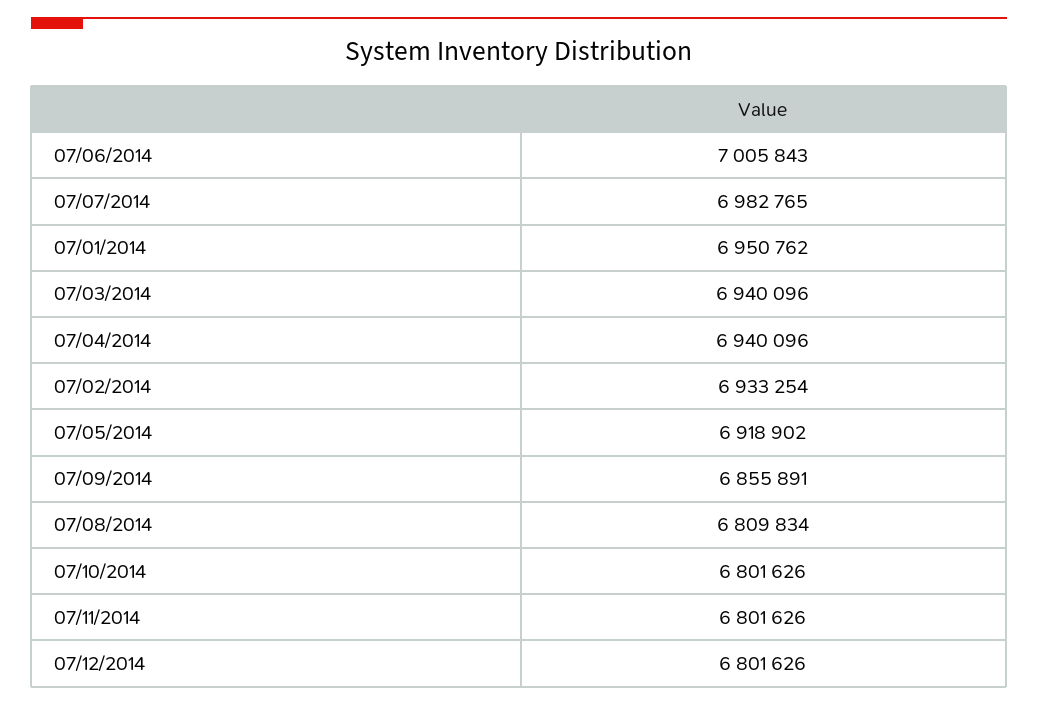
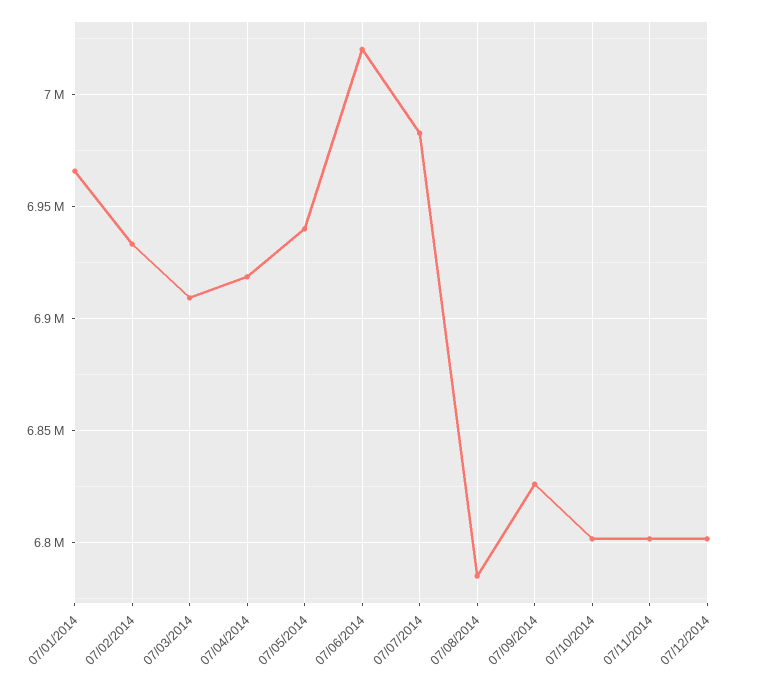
07/06/2014: 7005843 -> 7020000
07/01/2014: 6950762 -> 6965000
07/03/2014: 6940096 -> 6910000
07/04/2014: 6940096 -> 6920000
07/05/2014: 6918902 -> 6940000
07/09/2014: 6855891 -> 6825000
07/08/2014: 6809834 -> 6785000

